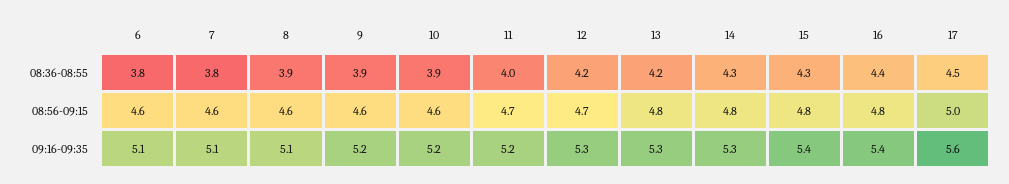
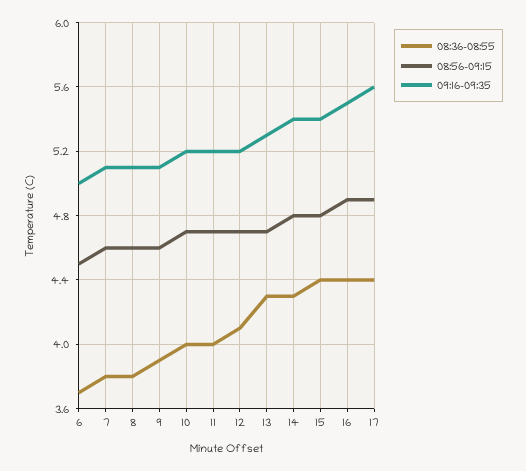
08:36-08:55, 6: 3.8 -> 3.7
08:36-08:55, 8: 3.9 -> 3.8
08:36-08:55, 10: 3.9 -> 4
08:36-08:55, 12: 4.2 -> 4.1
08:36-08:55, 13: 4.2 -> 4.3
08:36-08:55, 15: 4.3 -> 4.4
08:36-08:55, 17: 4.5 -> 4.4
08:56-09:15, 6: 4.6 -> 4.5
08:56-09:15, 10: 4.6 -> 4.7
08:56-09:15, 13: 4.8 -> 4.7
08:56-09:15, 16: 4.8 -> 4.9
08:56-09:15, 17: 5 -> 4.9
09:16-09:35, 6: 5.1 -> 5
09:16-09:35, 9: 5.2 -> 5.1
09:16-09:35, 12: 5.3 -> 5.2
09:16-09:35, 14: 5.3 -> 5.4
09:16-09:35, 16: 5.4 -> 5.5

